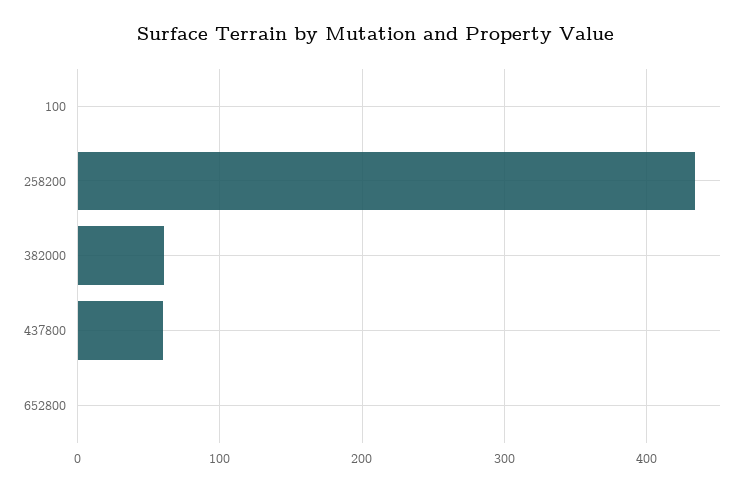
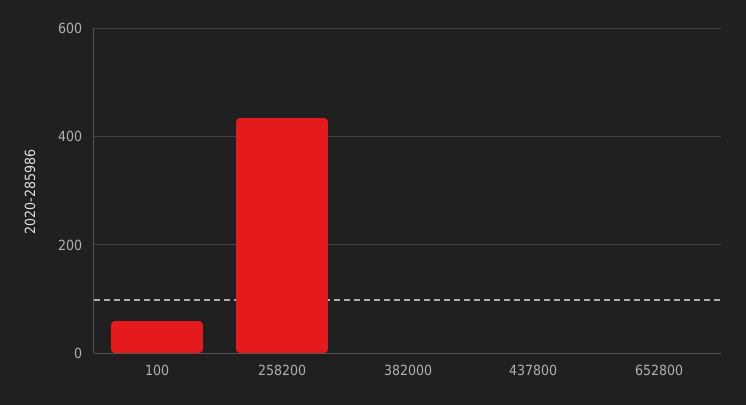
100: 0 -> 60
382000: 60 -> 0
437800: 60 -> 0

